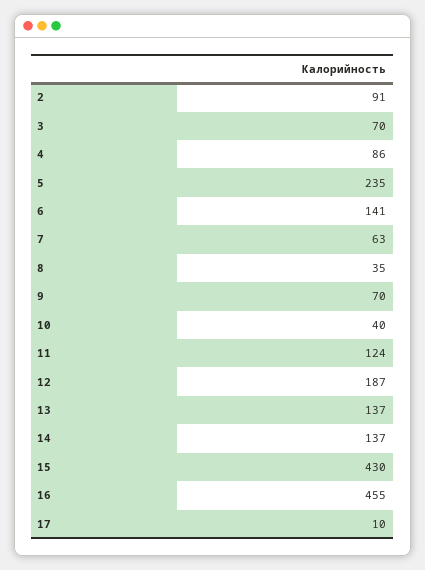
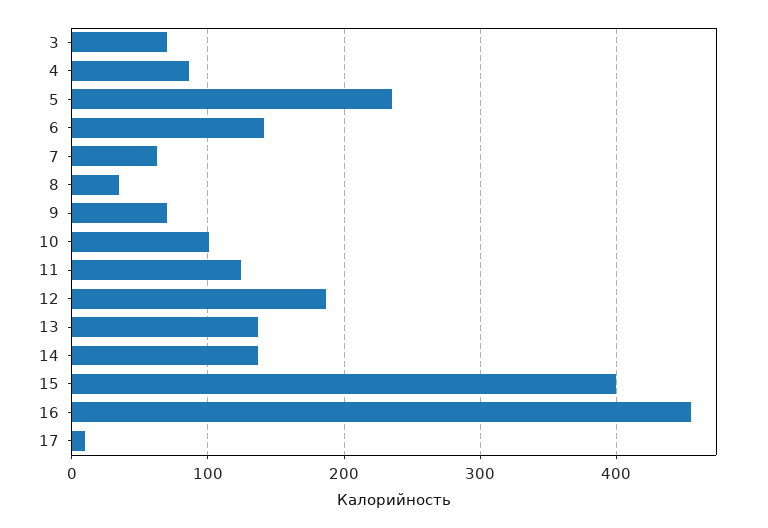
2: 91 -> none
10: 40 -> 100
15: 430 -> 400

